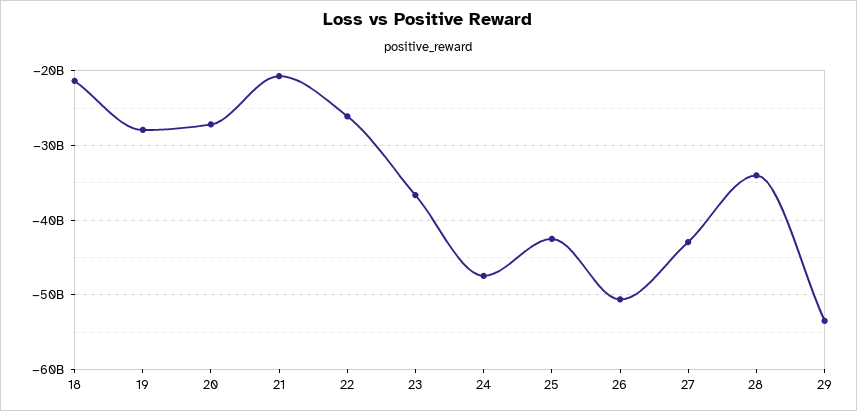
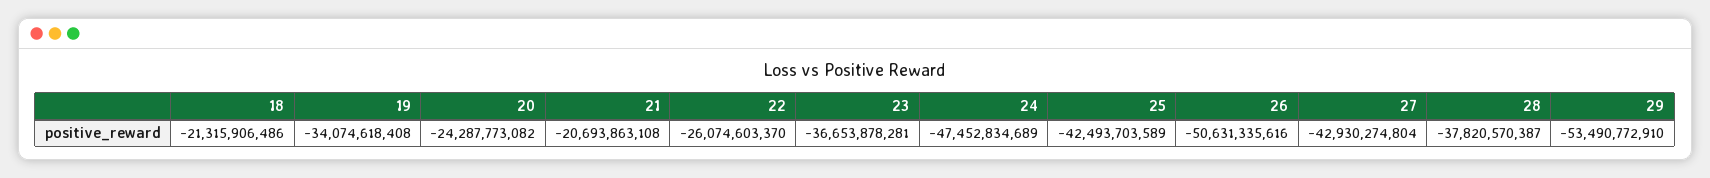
19: -28000000000 -> -34074618408
20: -27000000000 -> -24287773082
28: -34000000000 -> -37820570387

